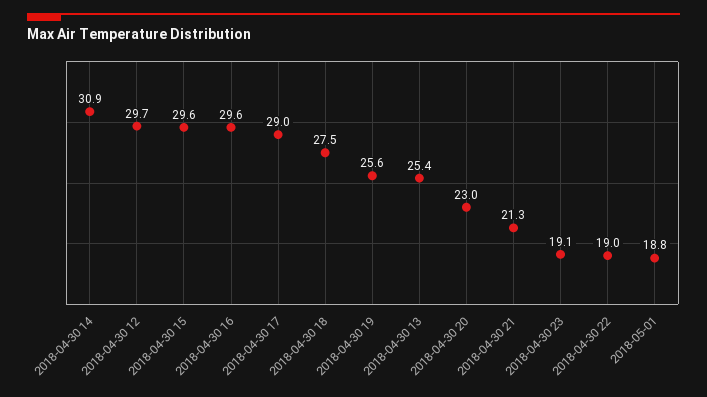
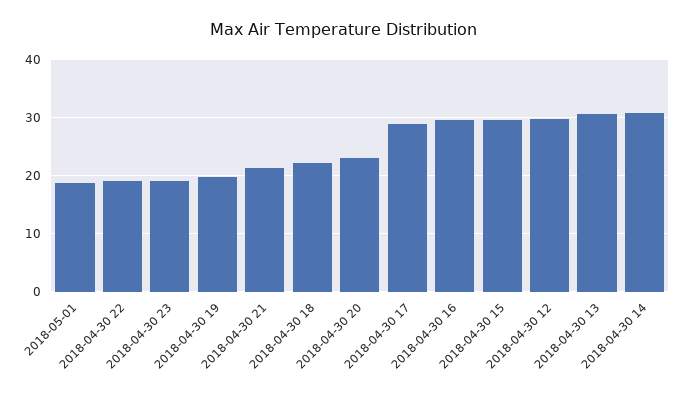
2018-04-30 18: 27.5 -> 22
2018-04-30 19: 25.6 -> 20
2018-04-30 13: 25.4 -> 30

